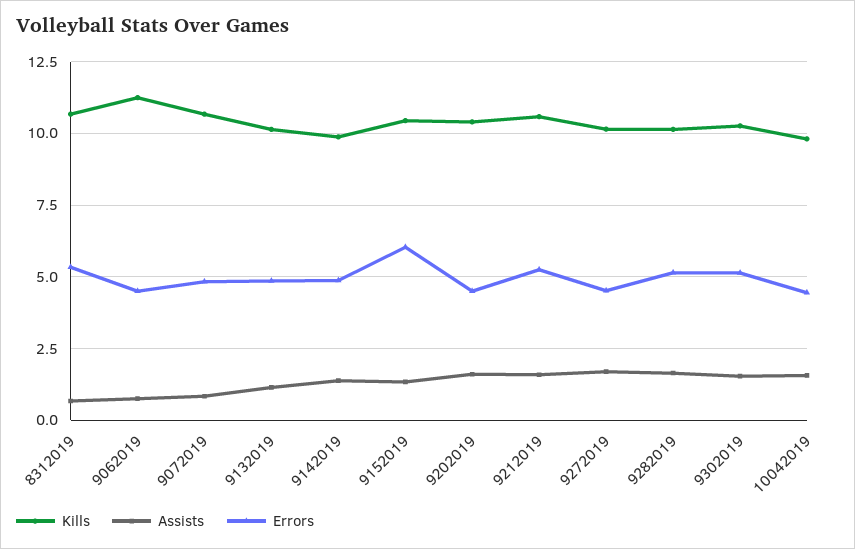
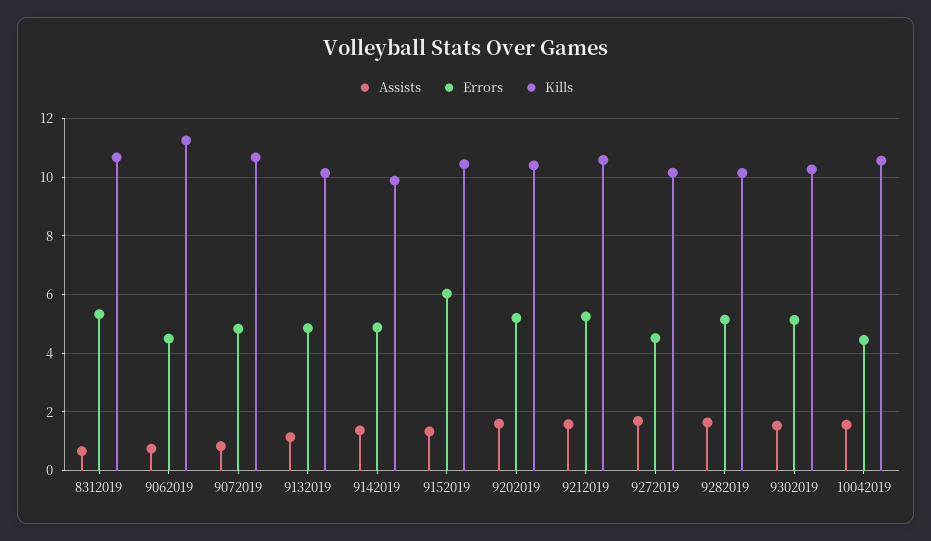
Errors, 9202019: 4.5 -> 5.25
Kills, 10042019: 9.75 -> 10.5

